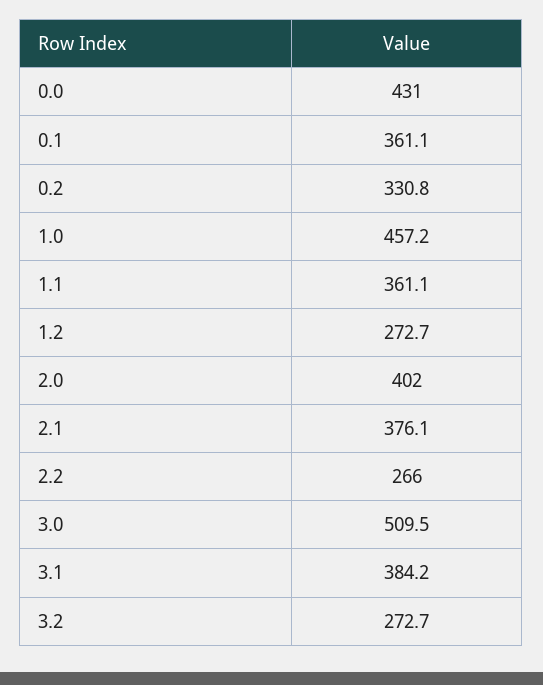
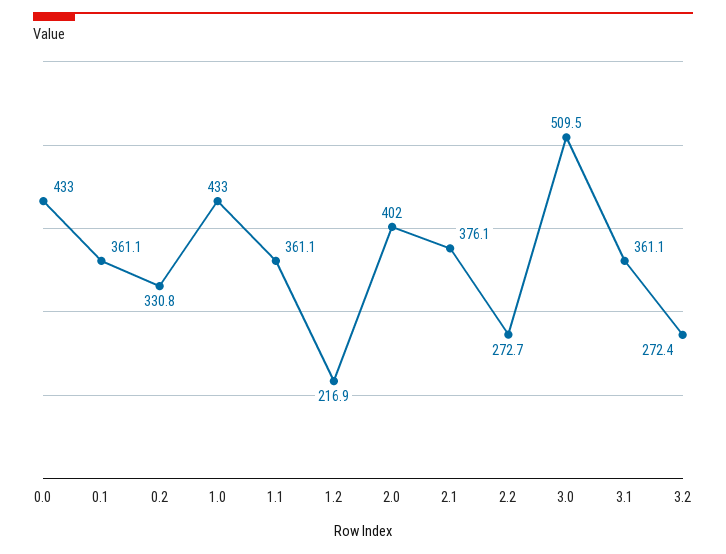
0.0: 431 -> 433
1.0: 457.2 -> 433
1.2: 272.7 -> 216.9
2.2: 266 -> 272.7
3.1: 384.2 -> 361.1
3.2: 272.7 -> 272.4

